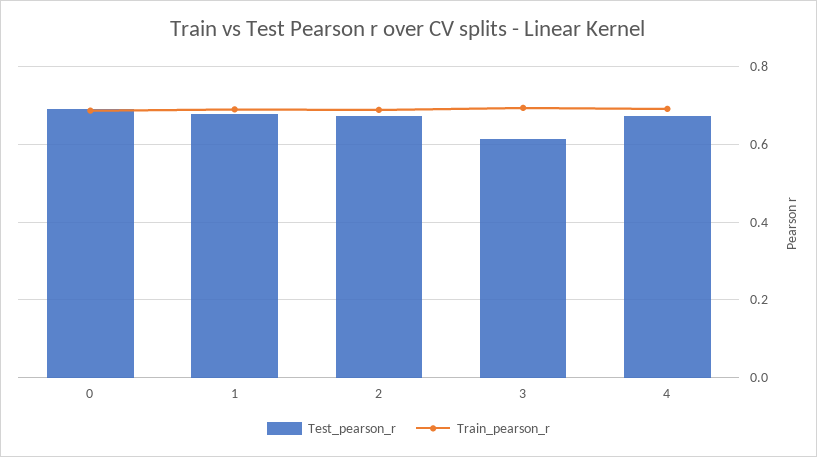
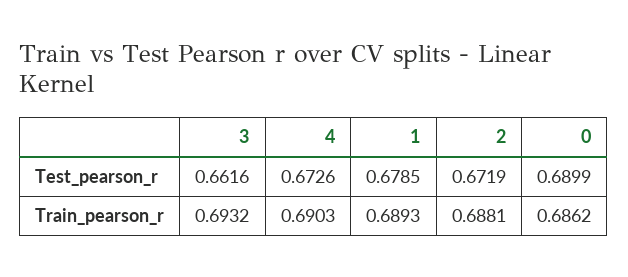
Test_pearson_r, 3: 0.62 -> 0.6616

